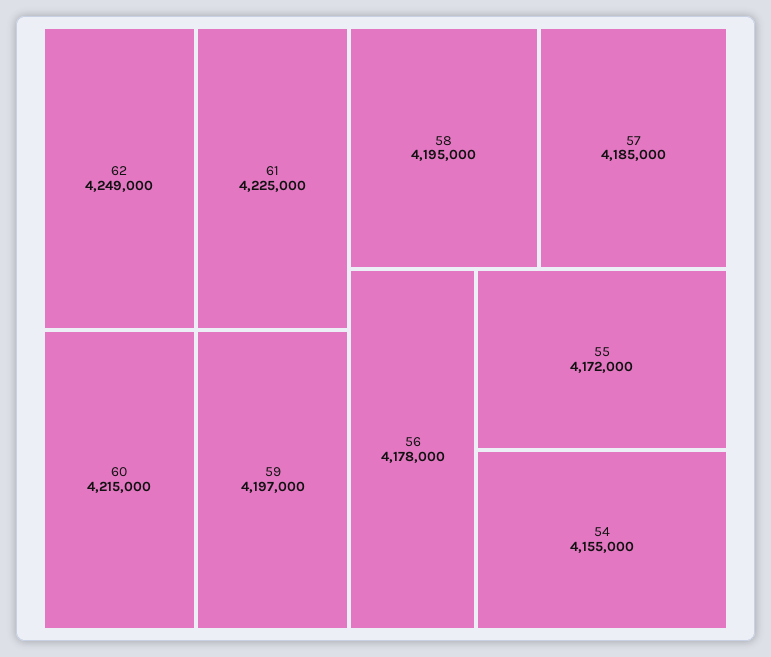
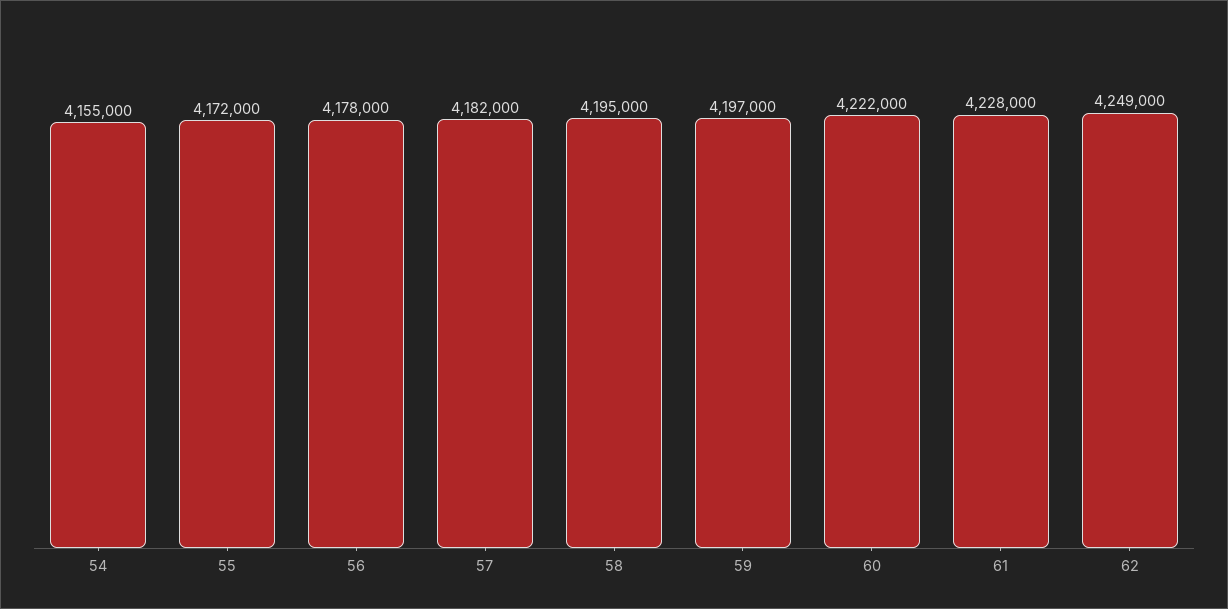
61: 4225000 -> 4228000
60: 4215000 -> 4222000
57: 4185000 -> 4182000

